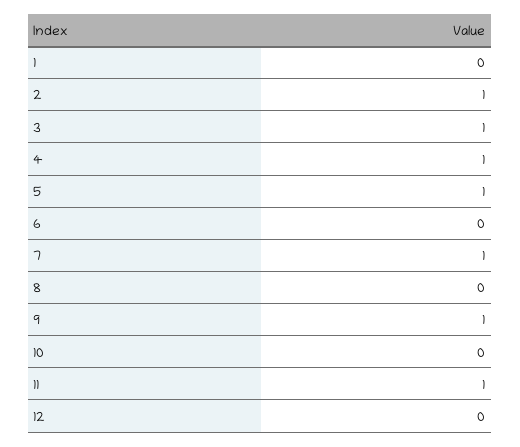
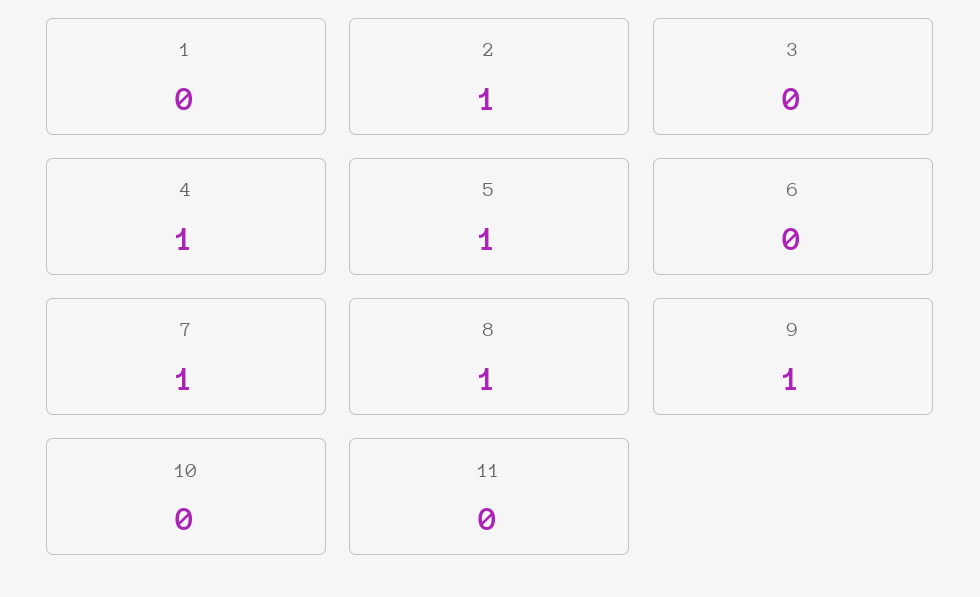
3: 1 -> 0
8: 0 -> 1
11: 1 -> 0
12: 0 -> none

